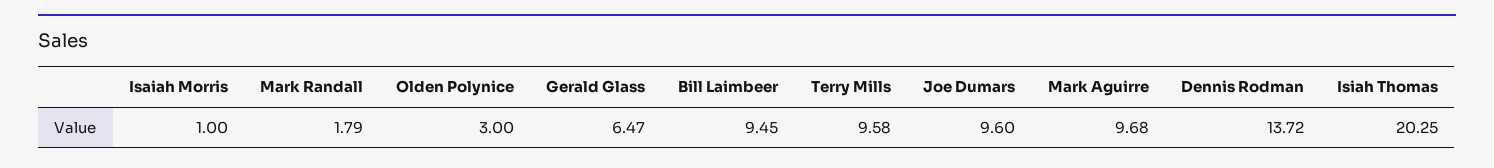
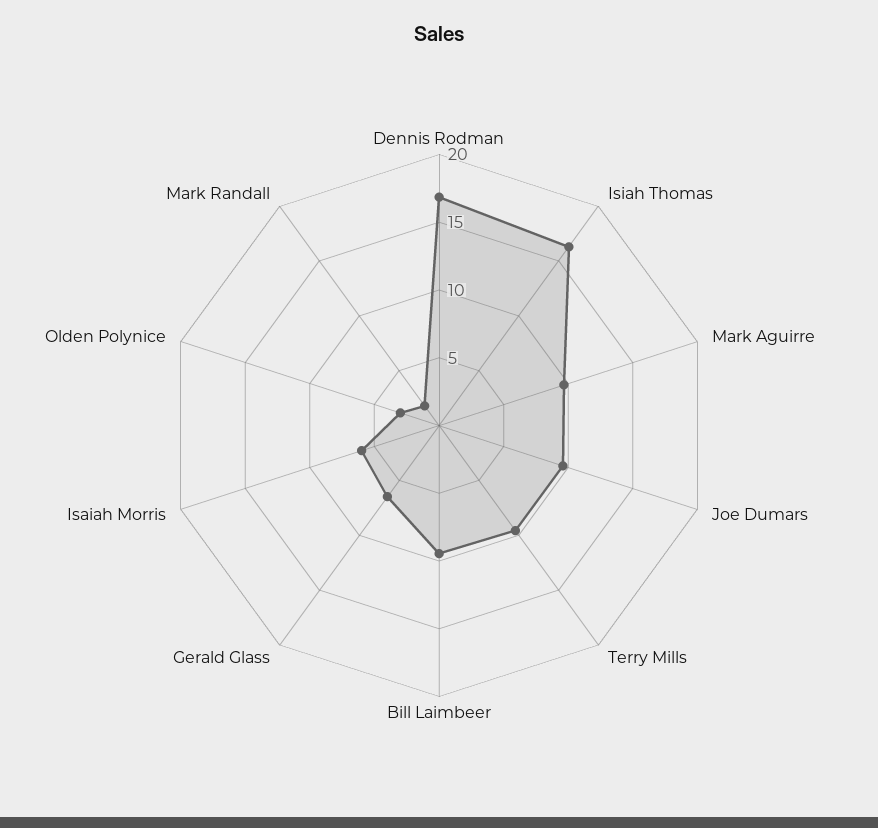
Isaiah Morris: 1 -> 6
Dennis Rodman: 13.72 -> 17
Isiah Thomas: 20.25 -> 16

